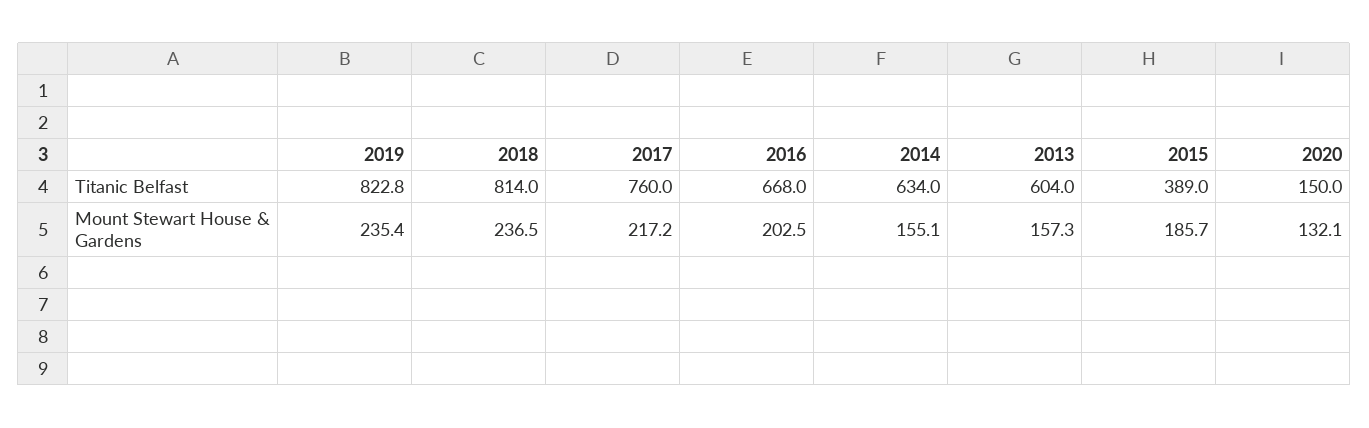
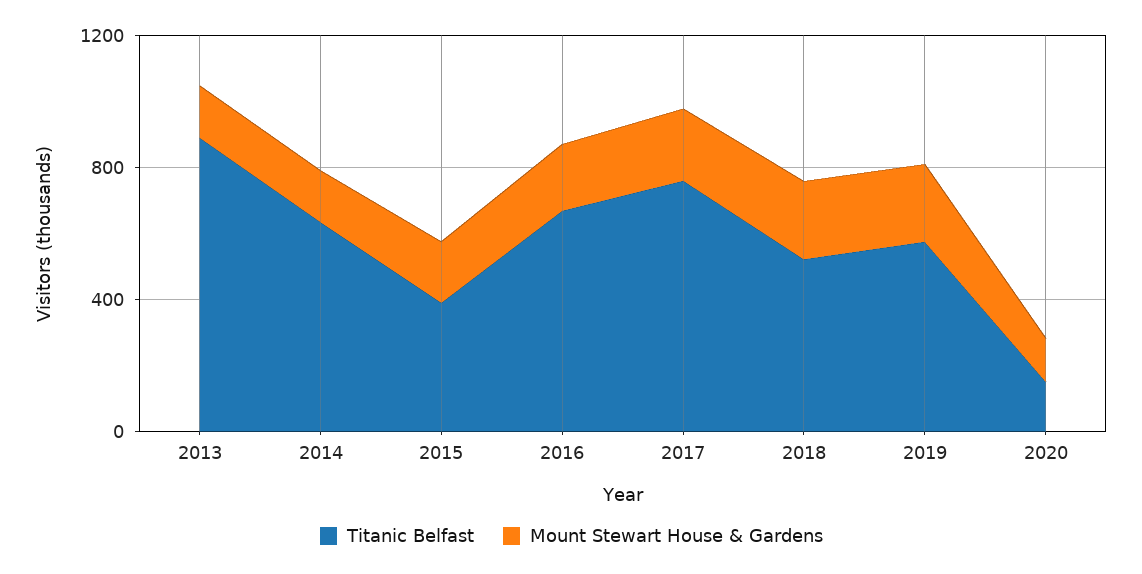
Titanic Belfast, 2019: 822.8 -> 600
Titanic Belfast, 2018: 814 -> 500
Titanic Belfast, 2013: 604 -> 900

